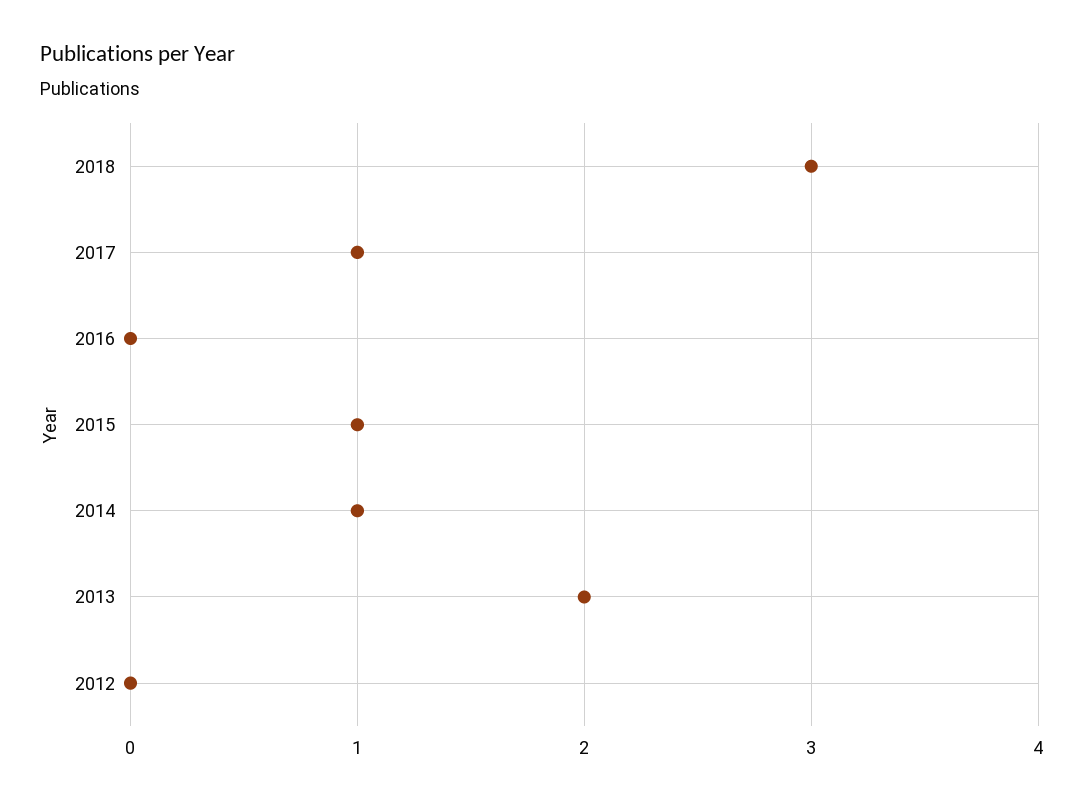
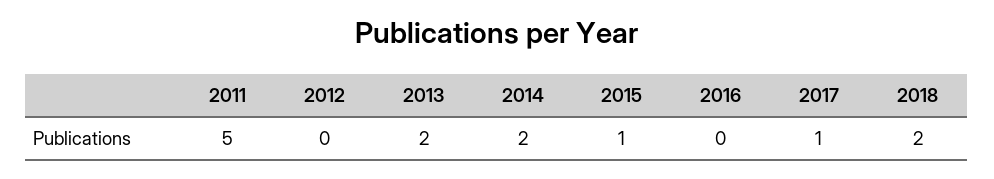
2018: 3 -> 2
2014: 1 -> 2
2011: none -> 5

